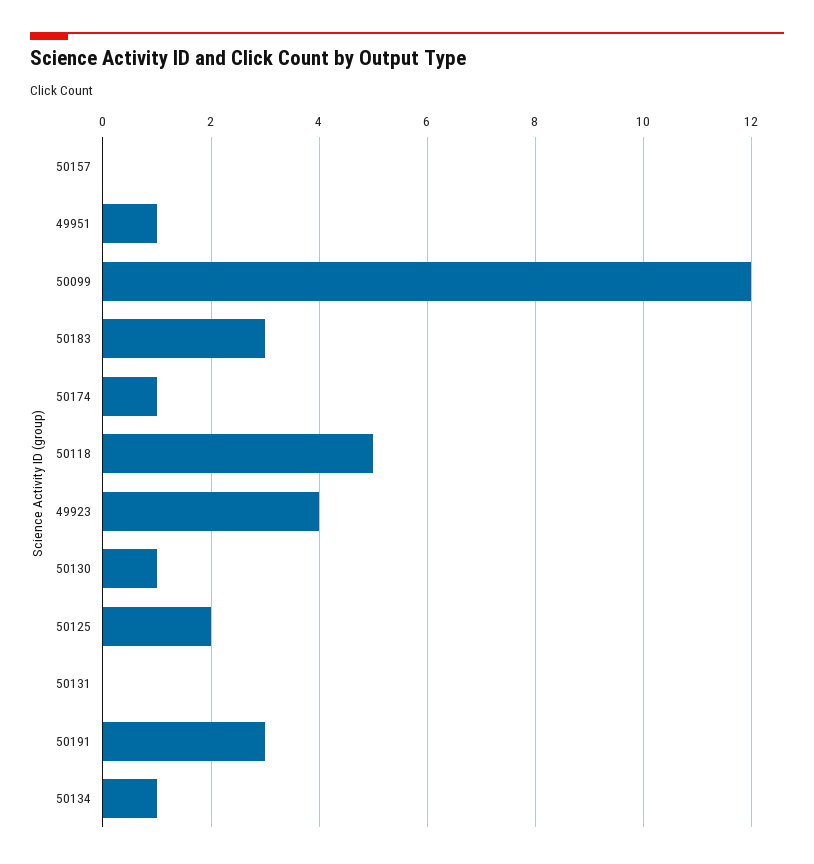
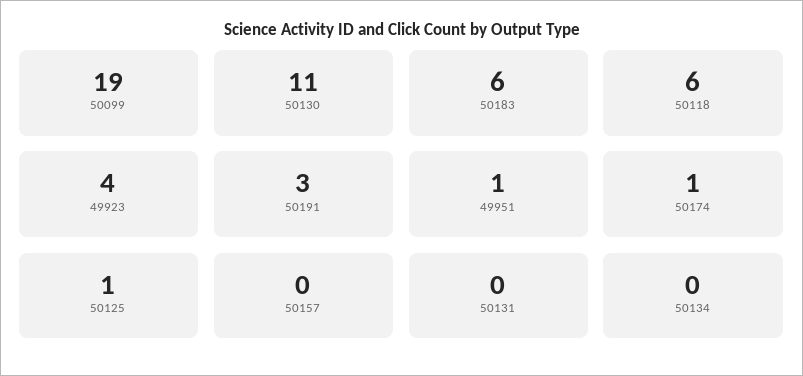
50099: 12 -> 19
50183: 3 -> 6
50118: 5 -> 6
50130: 1 -> 11
50125: 2 -> 1
50134: 1 -> 0

